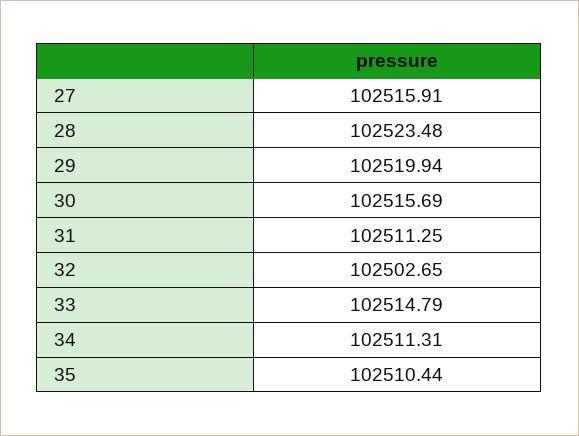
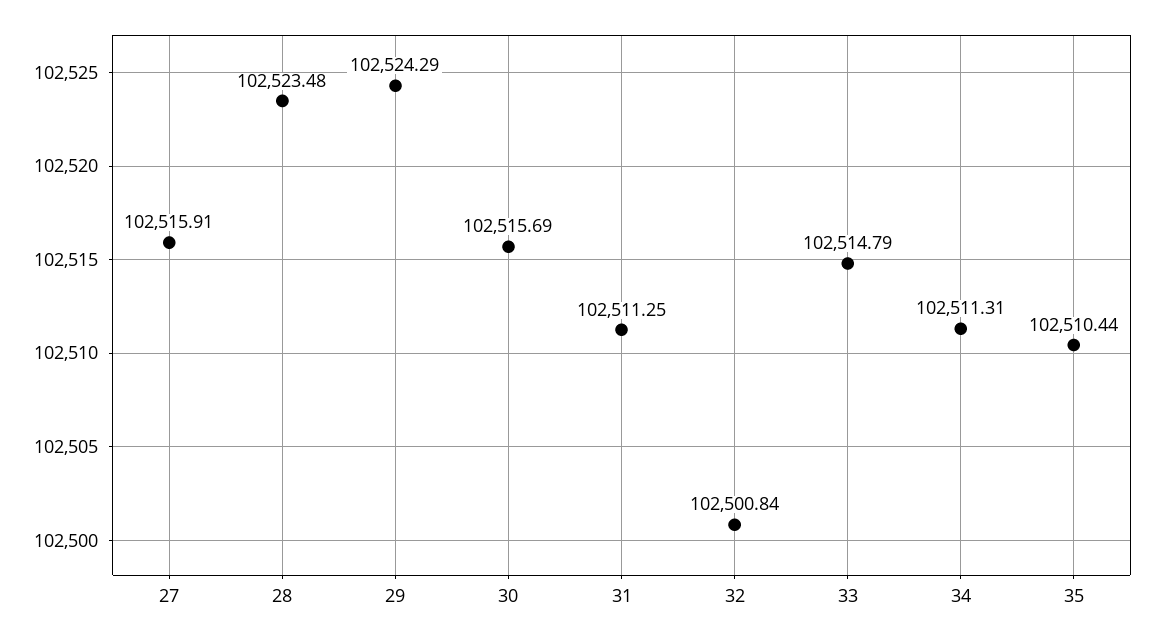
29: 102519.94 -> 102524.29
32: 102502.65 -> 102500.84

